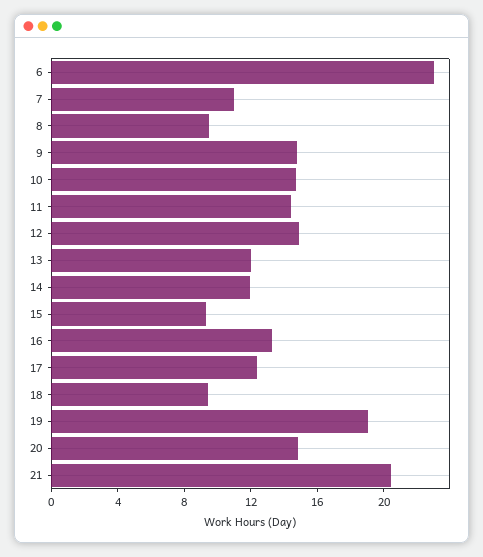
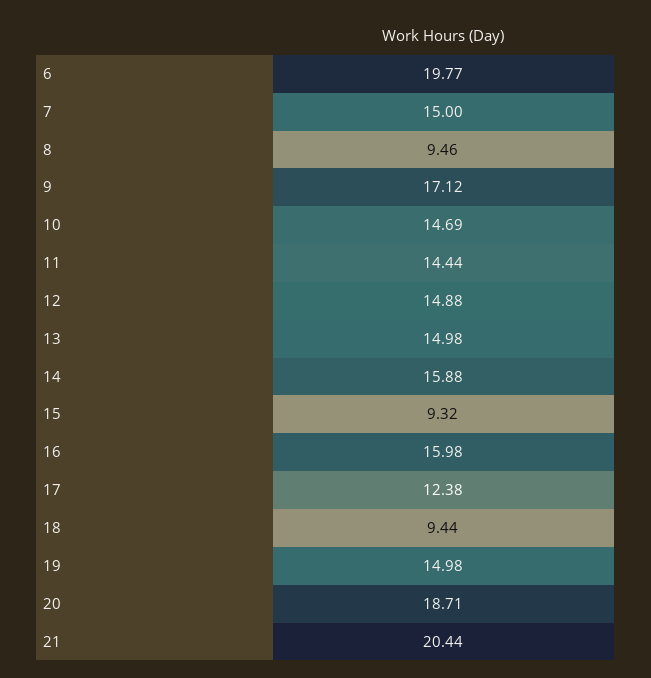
6: 23 -> 19.77
7: 11 -> 15
9: 15 -> 17.12
13: 12 -> 14.98
14: 12 -> 15.88
16: 13 -> 15.98
19: 19 -> 14.98
20: 15 -> 18.71

